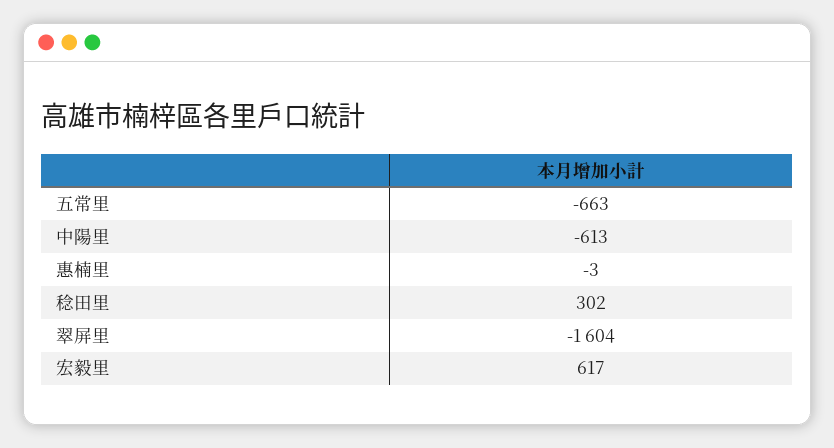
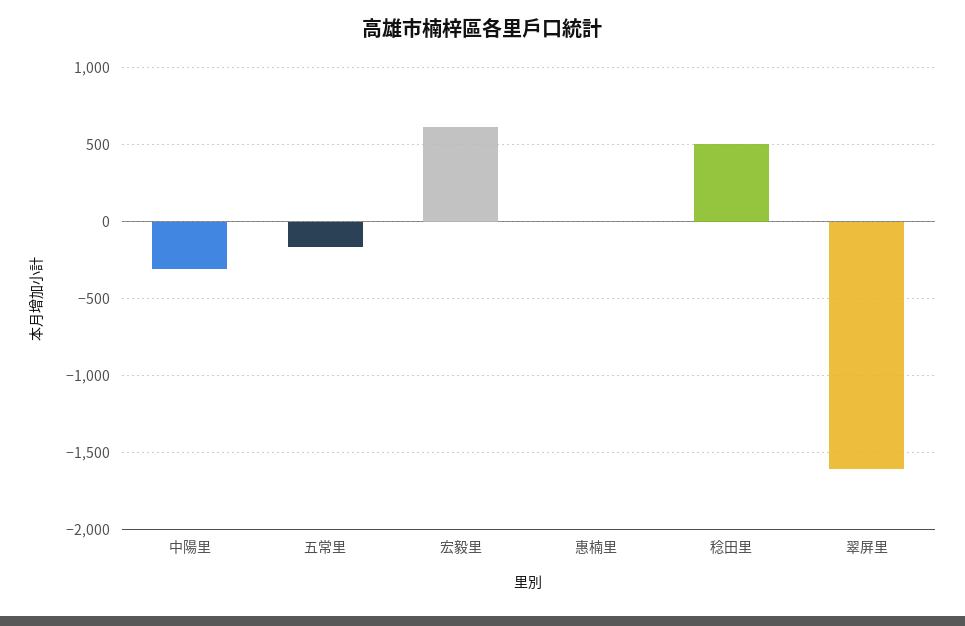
五常里: -663 -> -150
中陽里: -613 -> -300
稔田里: 302 -> 500

